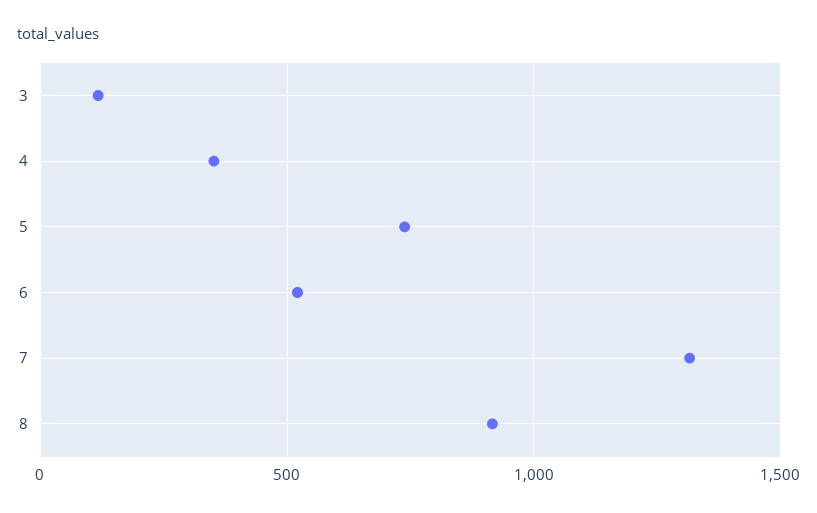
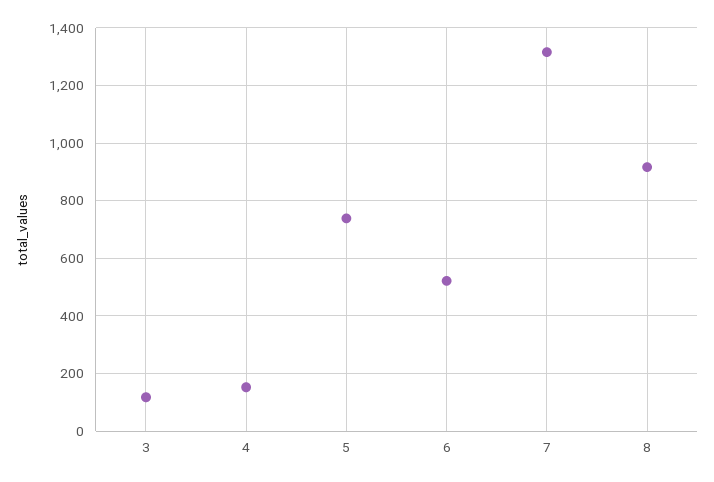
4: 350 -> 150

